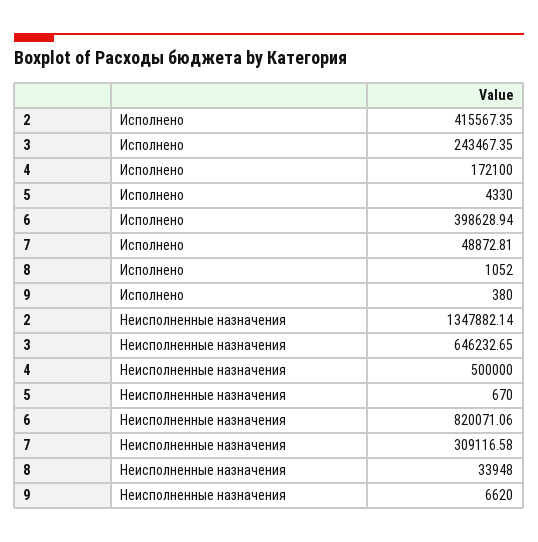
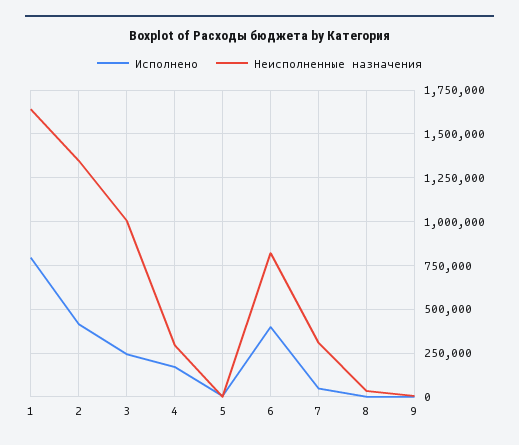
Неисполненные назначения, 3: 646232.65 -> 1000000
Неисполненные назначения, 4: 500000 -> 300000
Исполнено, 1: none -> 800000
Неисполненные назначения, 1: none -> 1650000

